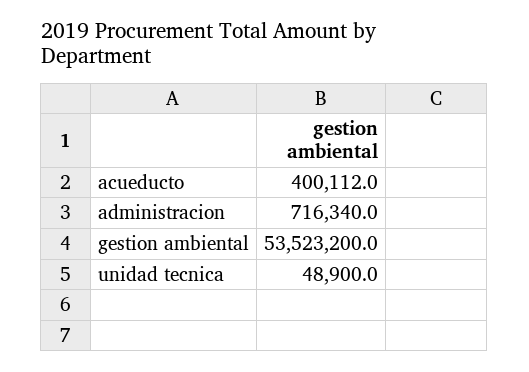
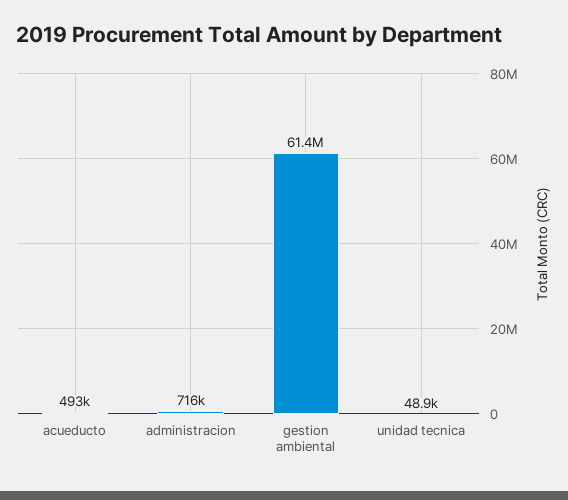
acueducto: 400112 -> 493000
gestion ambiental: 53523200 -> 61400000

